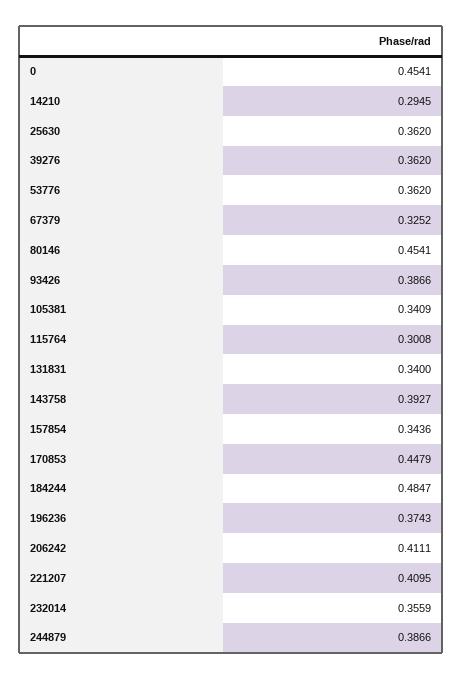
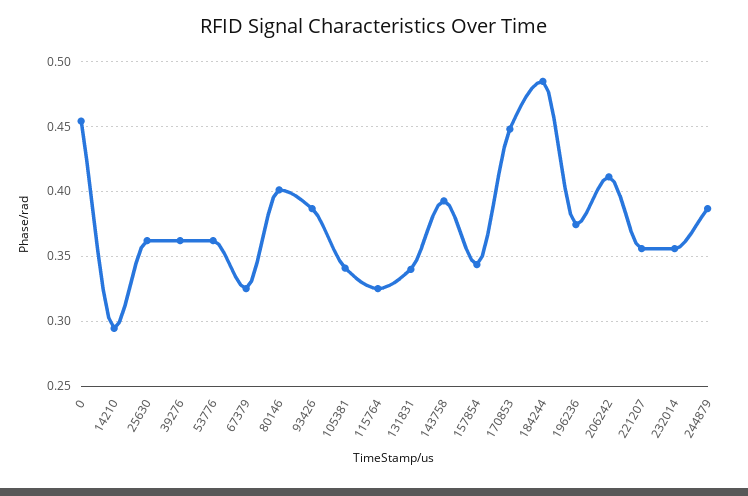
80146: 0.4541 -> 0.4
115764: 0.3008 -> 0.325
221207: 0.4095 -> 0.355

